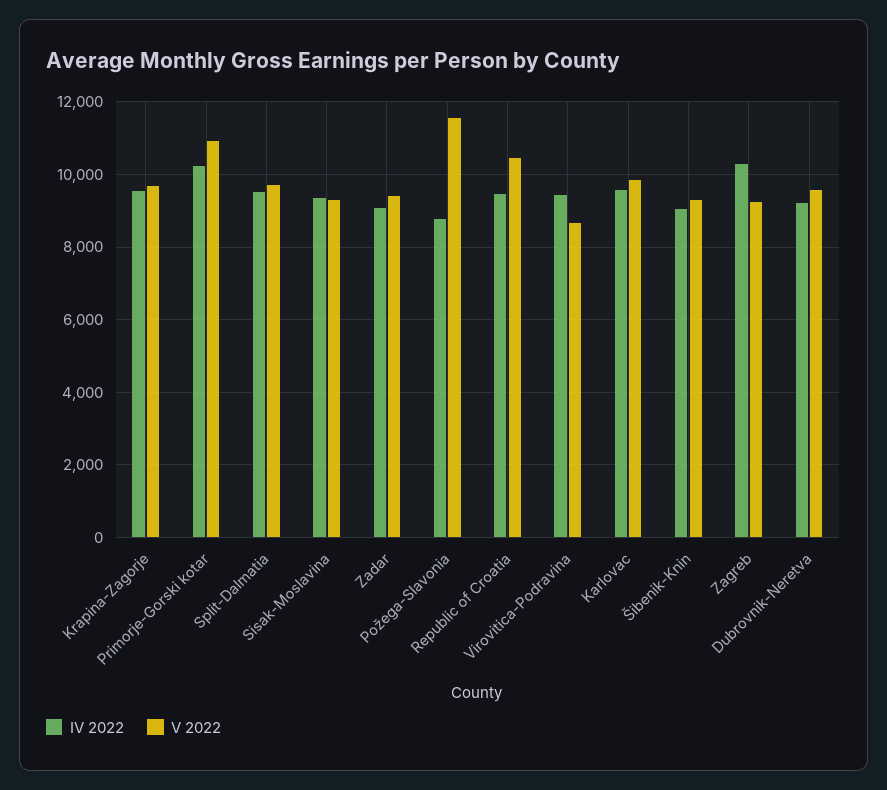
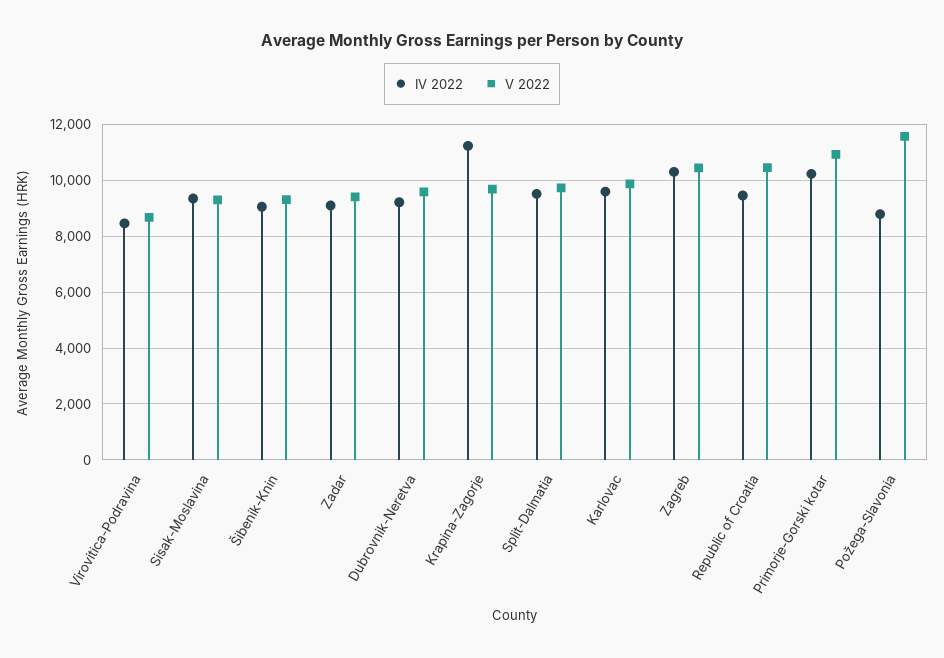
IV 2022, Krapina-Zagorje: 9600 -> 11250
IV 2022, Virovitica-Podravina: 9400 -> 8500
V 2022, Zagreb: 9200 -> 10500

